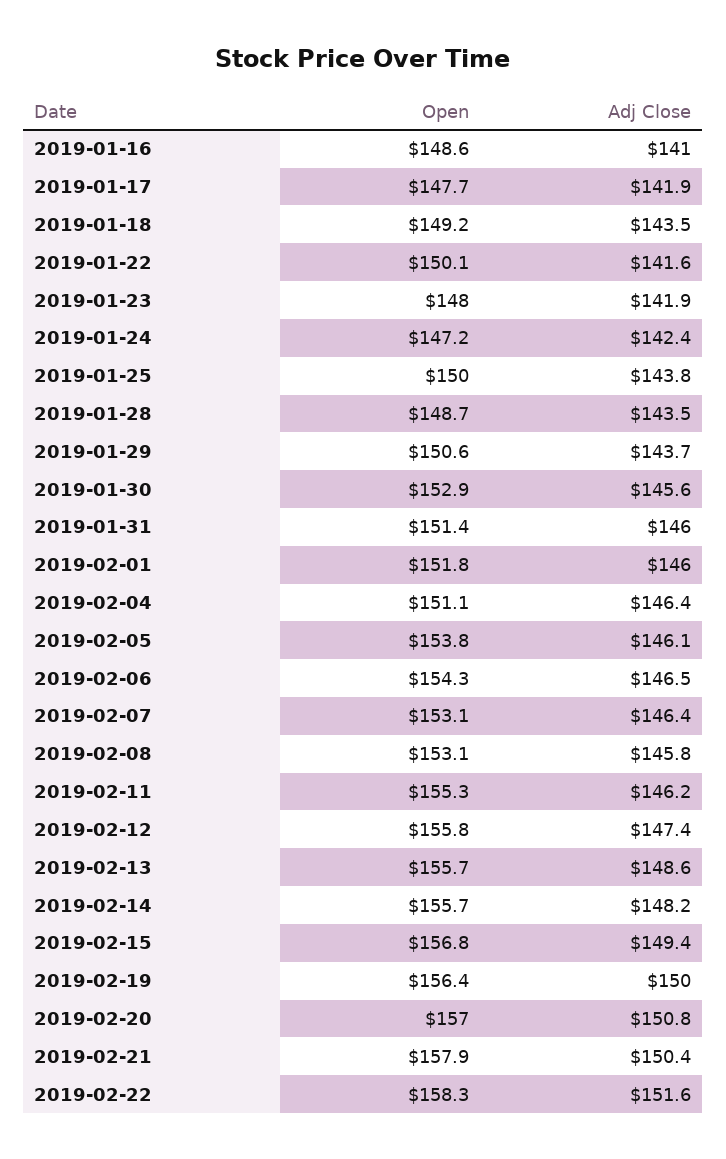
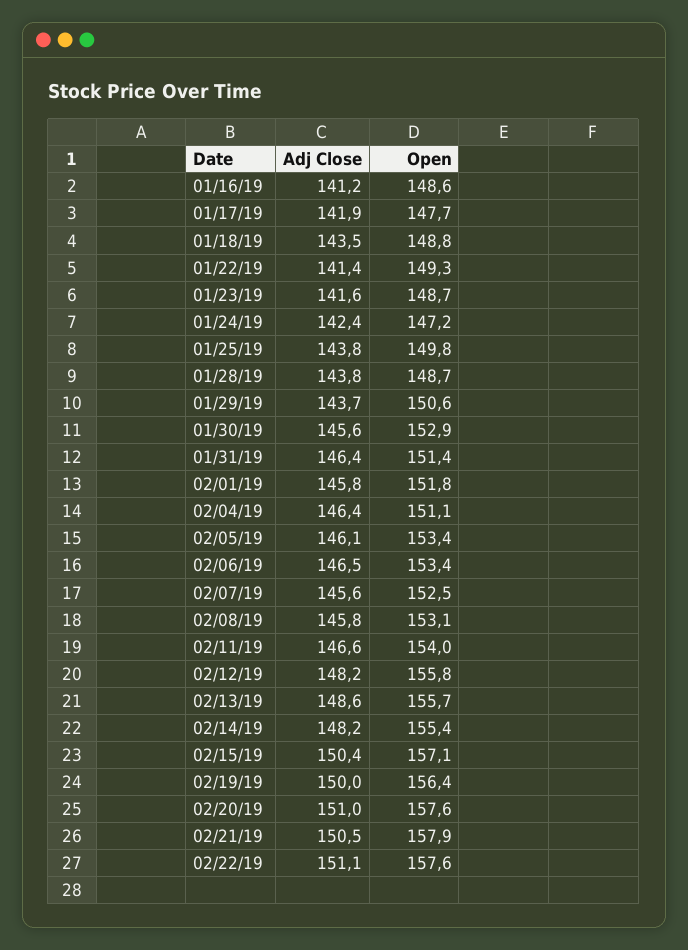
Adj Close, 2019-01-16: 141 -> 141.2
Open, 2019-01-18: 149.2 -> 148.8
Open, 2019-01-22: 150.1 -> 149.3
Adj Close, 2019-01-22: 141.6 -> 141.4
Open, 2019-01-23: 148 -> 148.7
Adj Close, 2019-01-23: 141.9 -> 141.6
Open, 2019-01-25: 150 -> 149.8
Adj Close, 2019-01-28: 143.5 -> 143.8
Adj Close, 2019-01-31: 146 -> 146.4
Adj Close, 2019-02-01: 146 -> 145.8
Open, 2019-02-05: 153.8 -> 153.4
Open, 2019-02-06: 154.3 -> 153.4
Open, 2019-02-07: 153.1 -> 152.5
Adj Close, 2019-02-07: 146.4 -> 145.6
Open, 2019-02-11: 155.3 -> 154
Adj Close, 2019-02-11: 146.2 -> 146.6
Adj Close, 2019-02-12: 147.4 -> 148.2
Open, 2019-02-14: 155.7 -> 155.4
Open, 2019-02-15: 156.8 -> 157.1
Adj Close, 2019-02-15: 149.4 -> 150.4
Open, 2019-02-20: 157 -> 157.6
Adj Close, 2019-02-20: 150.8 -> 151
Adj Close, 2019-02-21: 150.4 -> 150.5
Open, 2019-02-22: 158.3 -> 157.6
Adj Close, 2019-02-22: 151.6 -> 151.1

